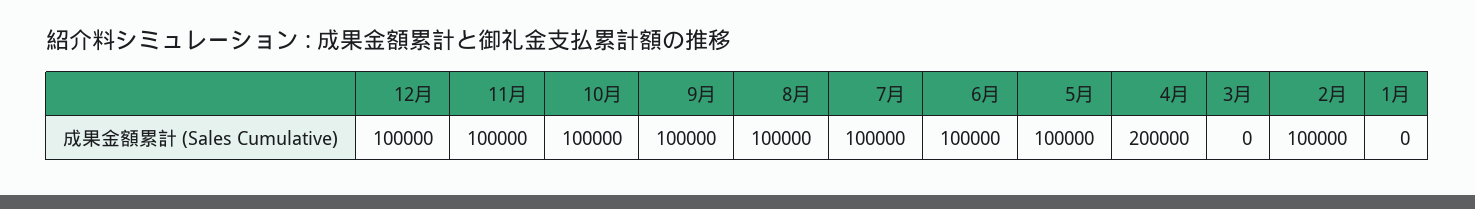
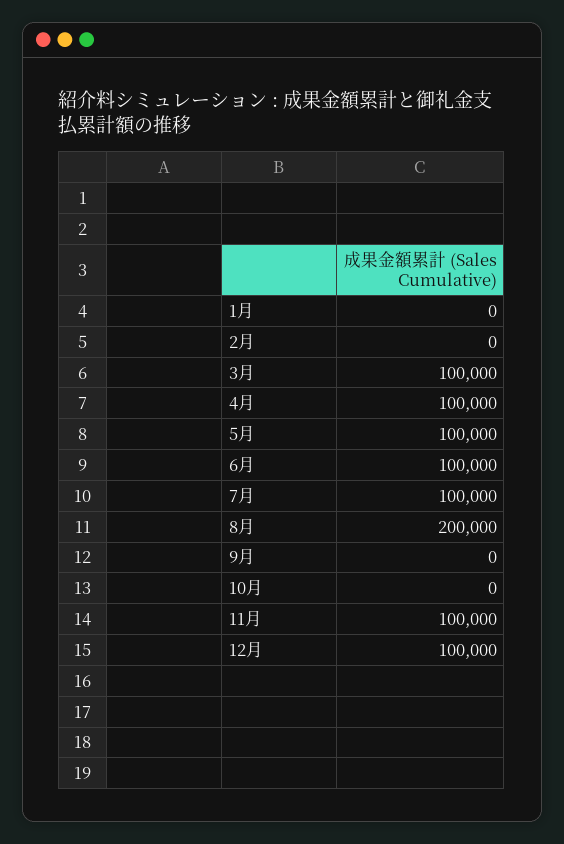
10月: 100000 -> 0
9月: 100000 -> 0
8月: 100000 -> 200000
4月: 200000 -> 100000
3月: 0 -> 100000
2月: 100000 -> 0

